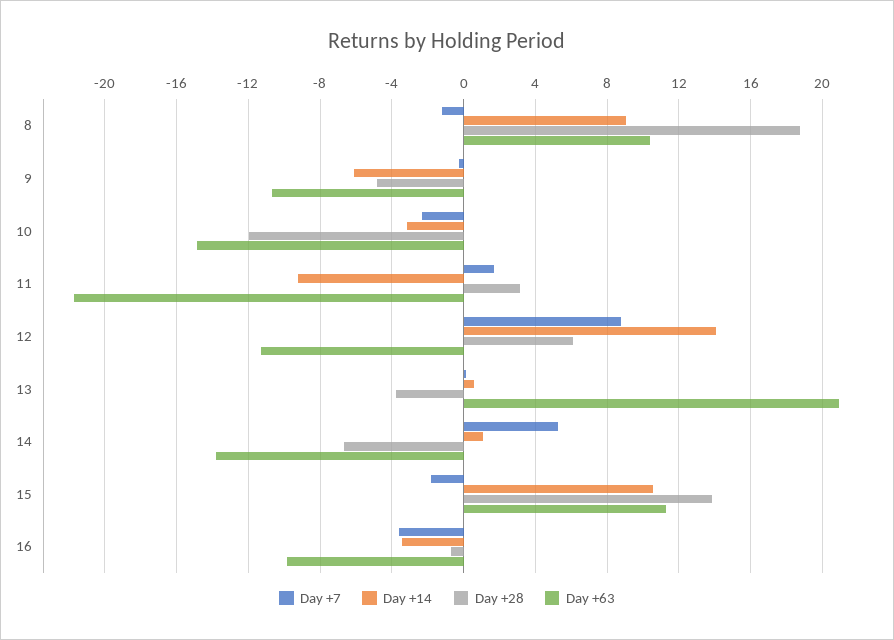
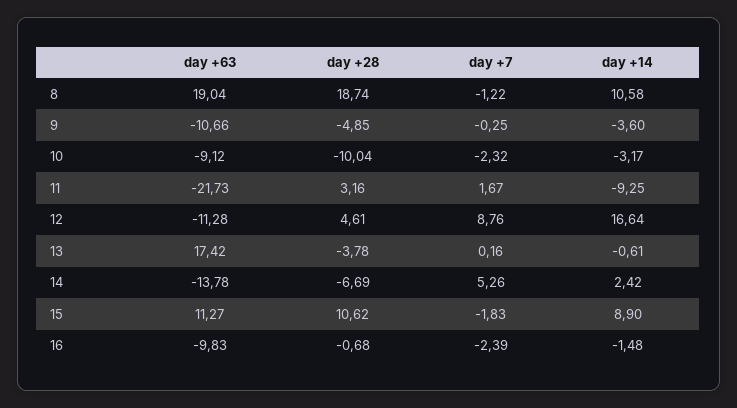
Day +14, 8: 9 -> 10.58
Day +63, 8: 10.5 -> 19.04
Day +14, 9: -6 -> -3.6
Day +28, 10: -12 -> -10.04
Day +63, 10: -15 -> -9.12
Day +14, 12: 14 -> 16.64
Day +28, 12: 6 -> 4.61
Day +14, 13: 0.5 -> -0.61
Day +63, 13: 21 -> 17.42
Day +14, 14: 1 -> 2.42
Day +14, 15: 10.5 -> 8.9
Day +28, 15: 14 -> 10.62
Day +7, 16: -3.5 -> -2.39
Day +14, 16: -3.5 -> -1.48

